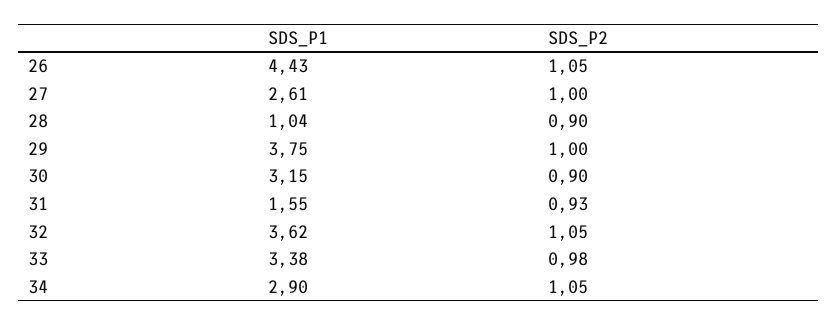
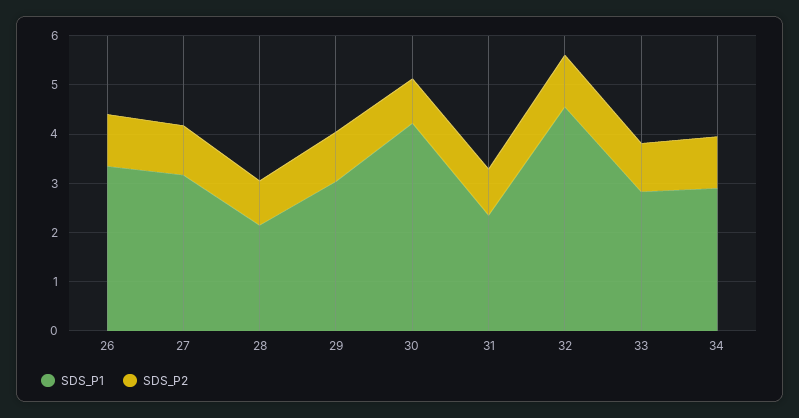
SDS_P1, 26: 4.43 -> 3.4
SDS_P1, 27: 2.61 -> 3.2
SDS_P1, 28: 1.04 -> 2.2
SDS_P1, 29: 3.75 -> 3
SDS_P1, 30: 3.15 -> 4.2
SDS_P1, 31: 1.55 -> 2.4
SDS_P1, 32: 3.62 -> 4.6
SDS_P1, 33: 3.38 -> 2.8

